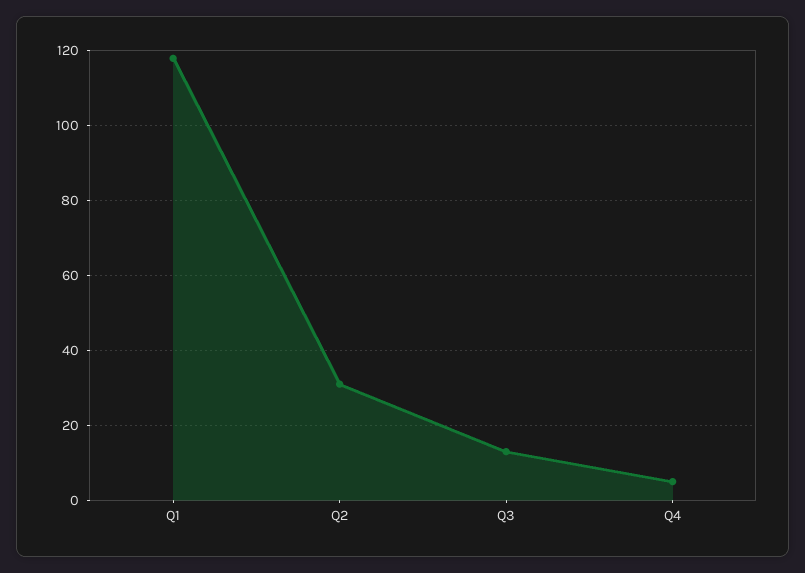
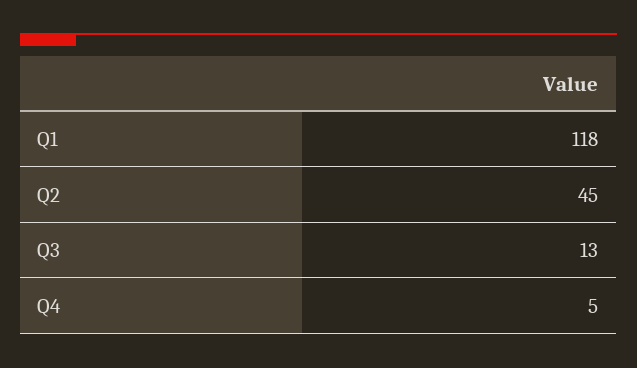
Q2: 30 -> 45

